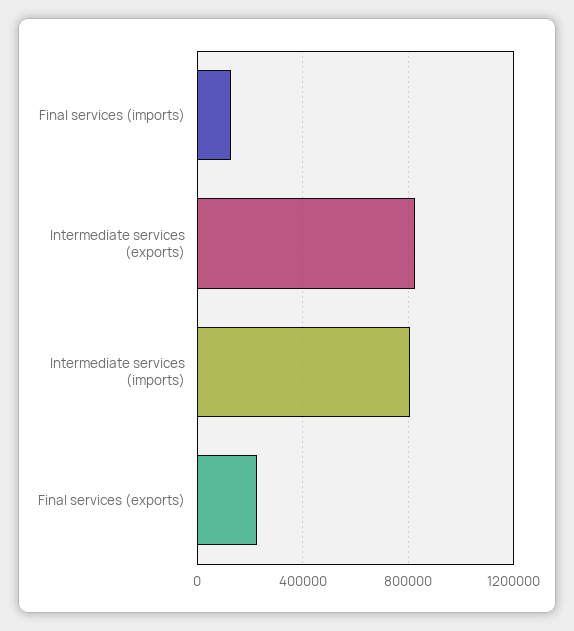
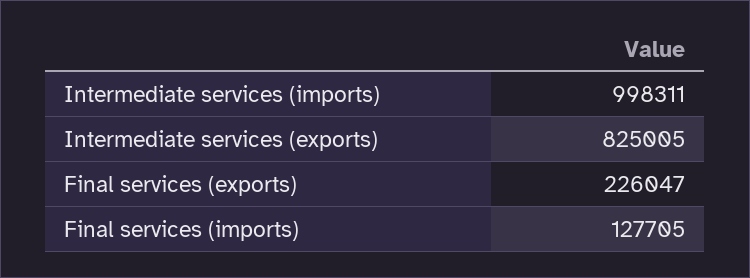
Intermediate services (imports): 800000 -> 998311

